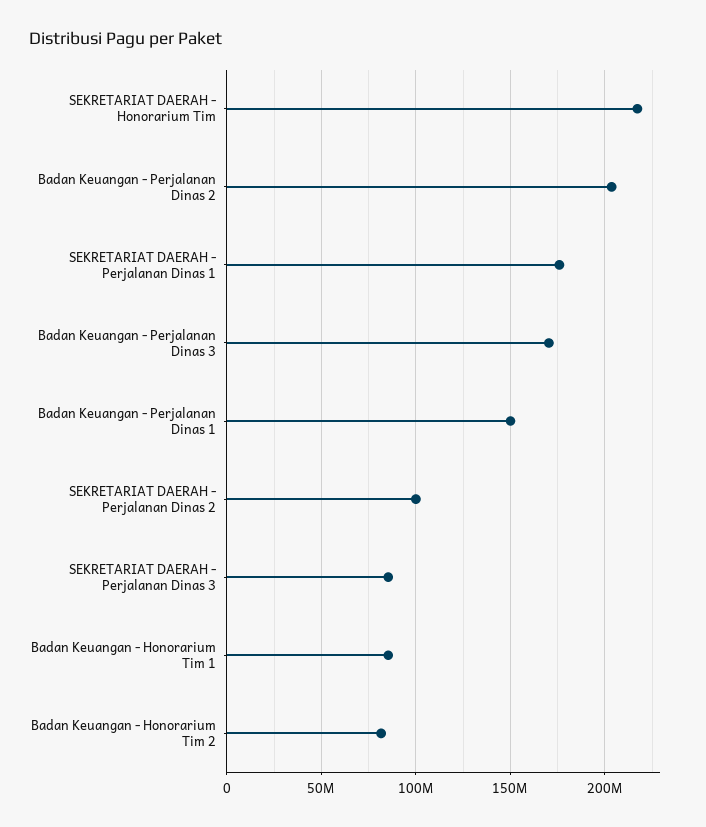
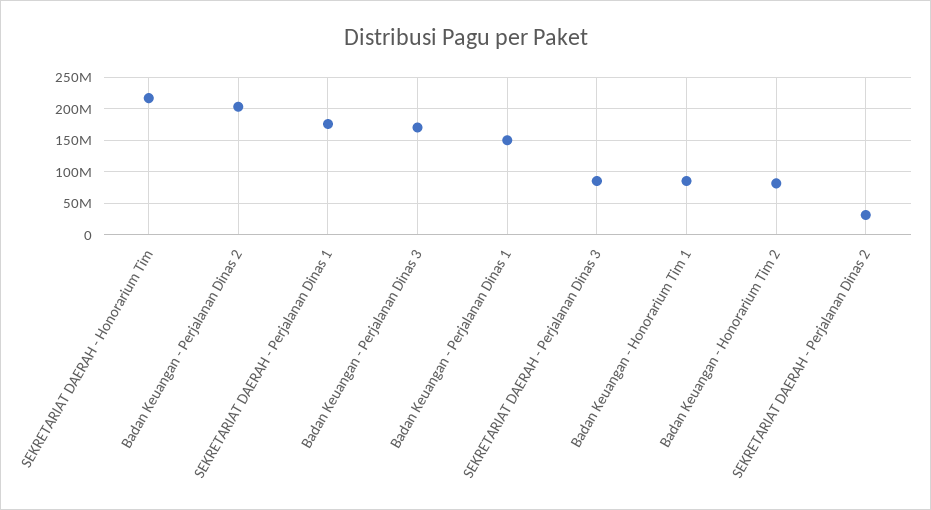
SEKRETARIAT DAERAH - Perjalanan Dinas 2: 100000000 -> 30000000

